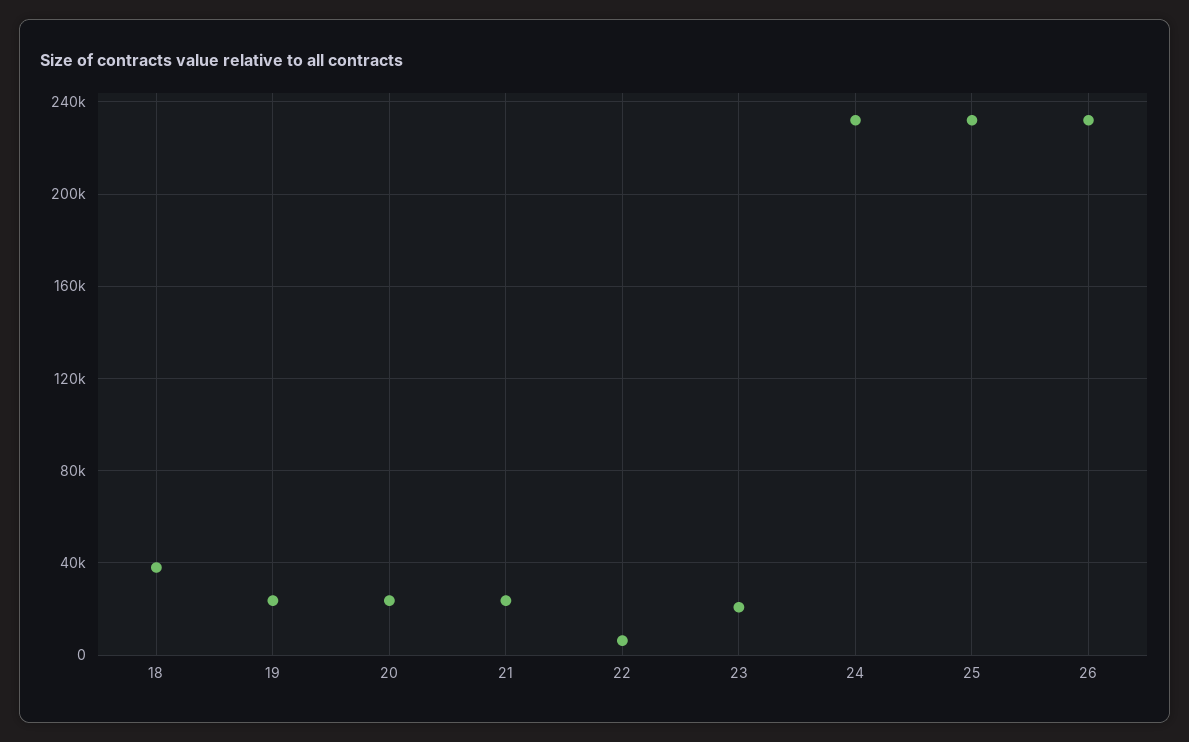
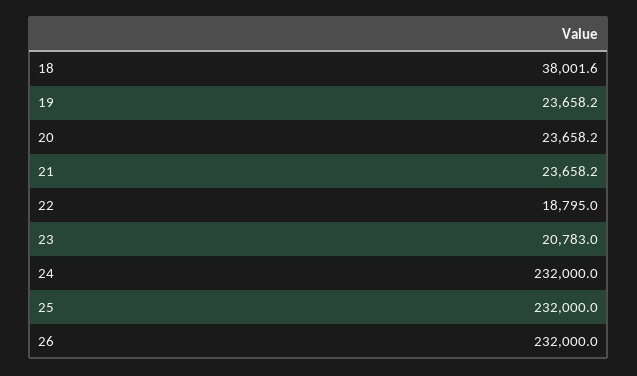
22: 5000 -> 18795

